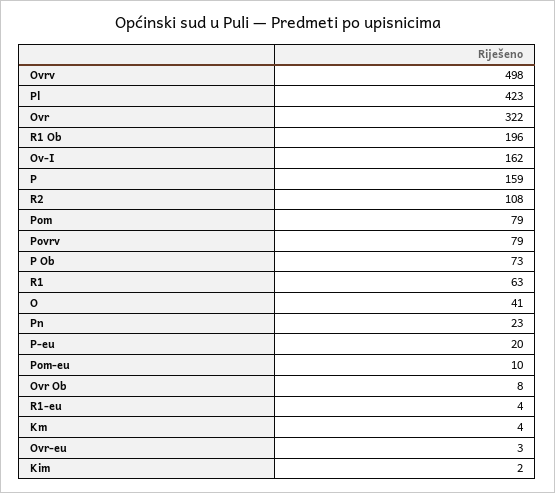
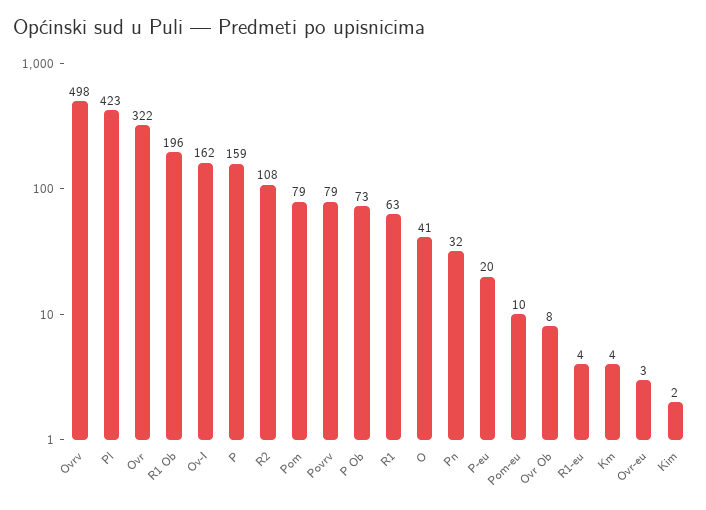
Pn: 23 -> 32

